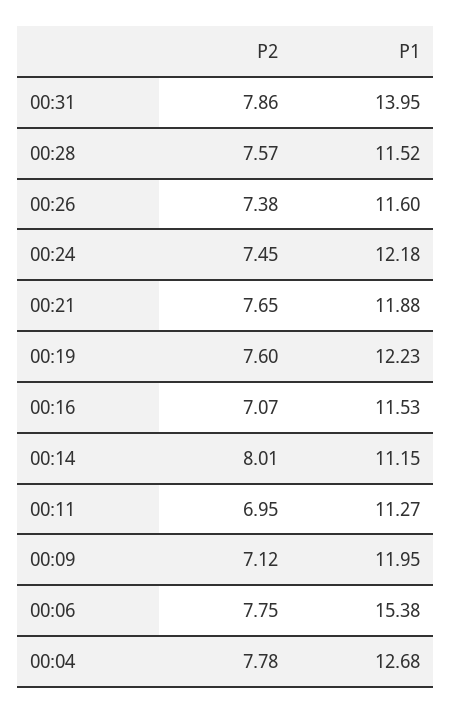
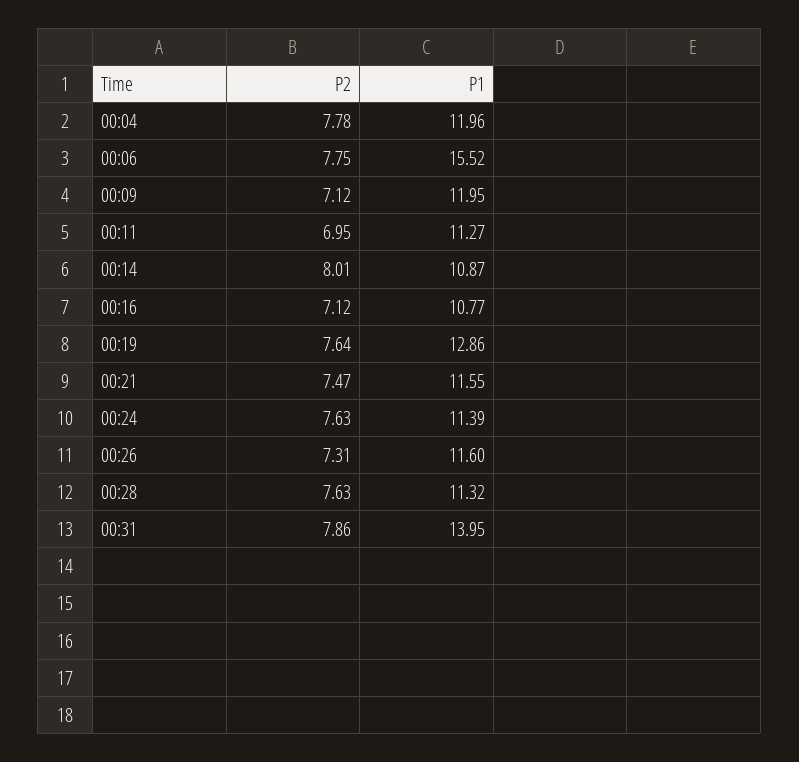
P2, 00:28: 7.57 -> 7.63
P1, 00:28: 11.52 -> 11.32
P2, 00:26: 7.38 -> 7.31
P2, 00:24: 7.45 -> 7.63
P1, 00:24: 12.18 -> 11.39
P2, 00:21: 7.65 -> 7.47
P1, 00:21: 11.88 -> 11.55
P2, 00:19: 7.6 -> 7.64
P1, 00:19: 12.23 -> 12.86
P2, 00:16: 7.07 -> 7.12
P1, 00:16: 11.53 -> 10.77
P1, 00:14: 11.15 -> 10.87
P1, 00:06: 15.38 -> 15.52
P1, 00:04: 12.68 -> 11.96

